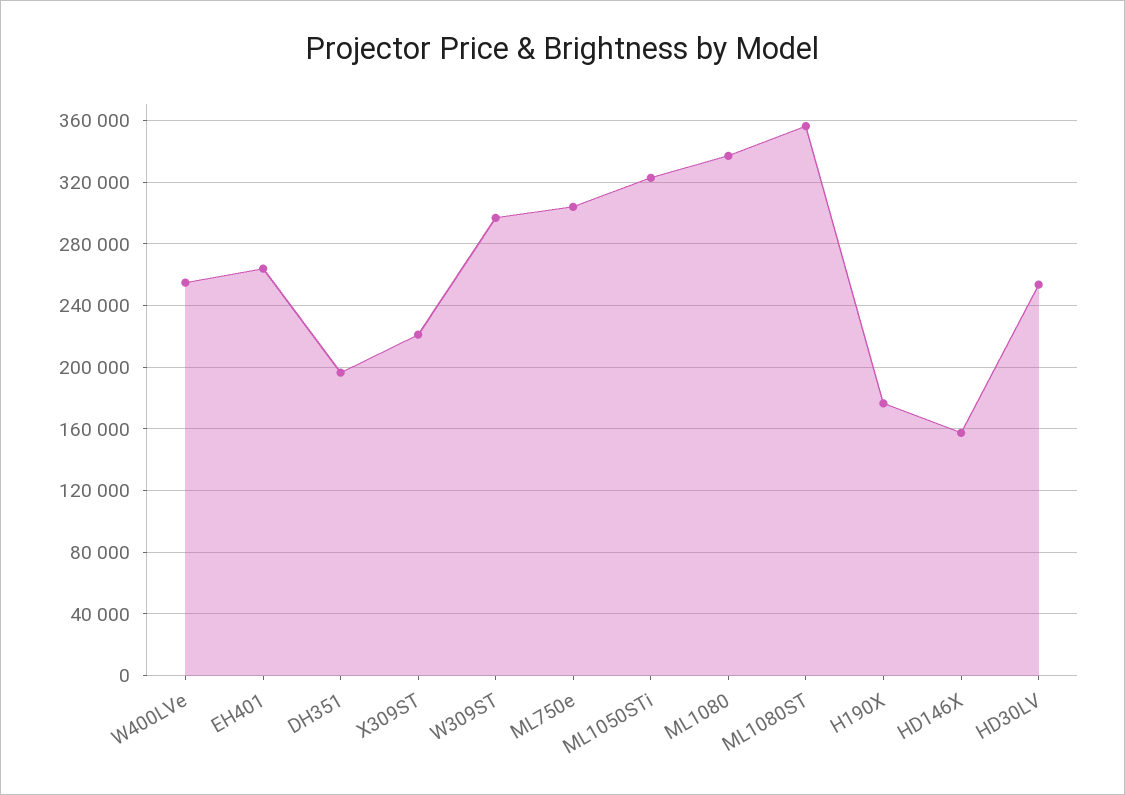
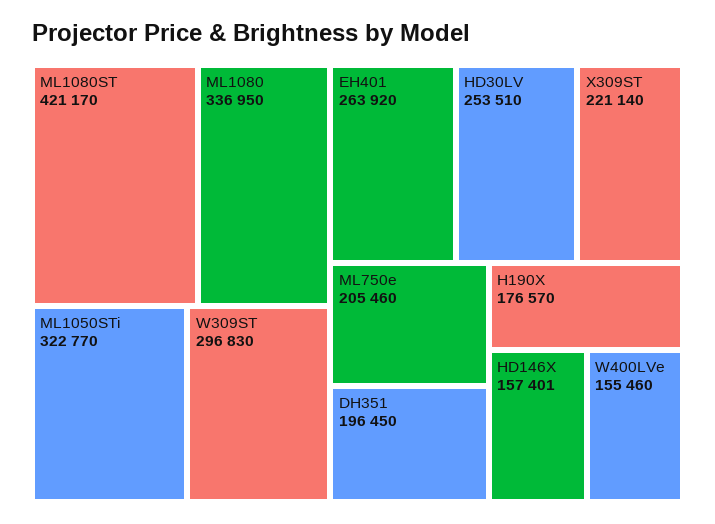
W400LVe: 255000 -> 155460
ML750e: 305000 -> 205460
ML1080ST: 355000 -> 421170

